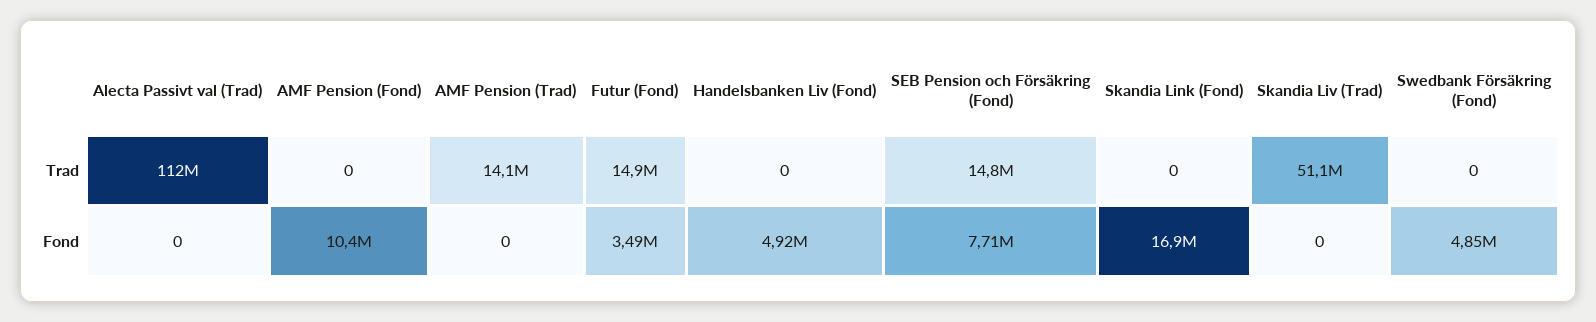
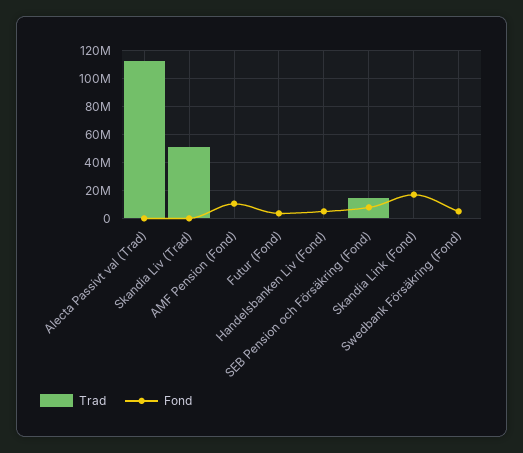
Trad, AMF Pension (Trad): 14100000 -> none
Trad, Futur (Fond): 14900000 -> 0
Fond, AMF Pension (Trad): 0 -> none

